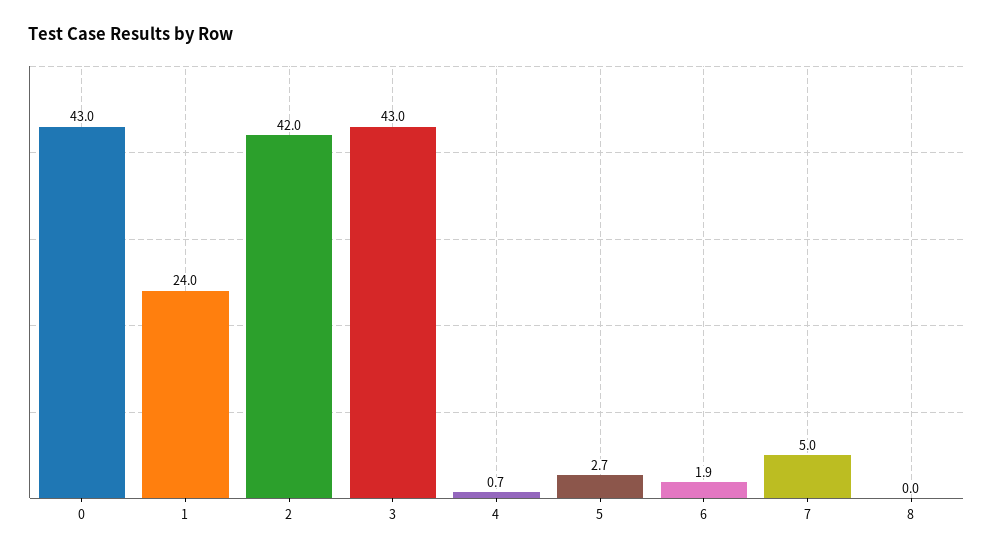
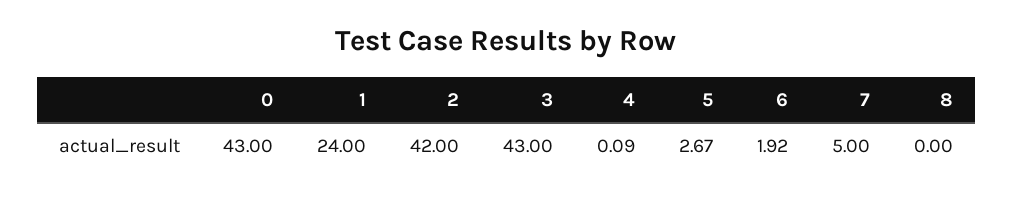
4: 0.7 -> 0.09

